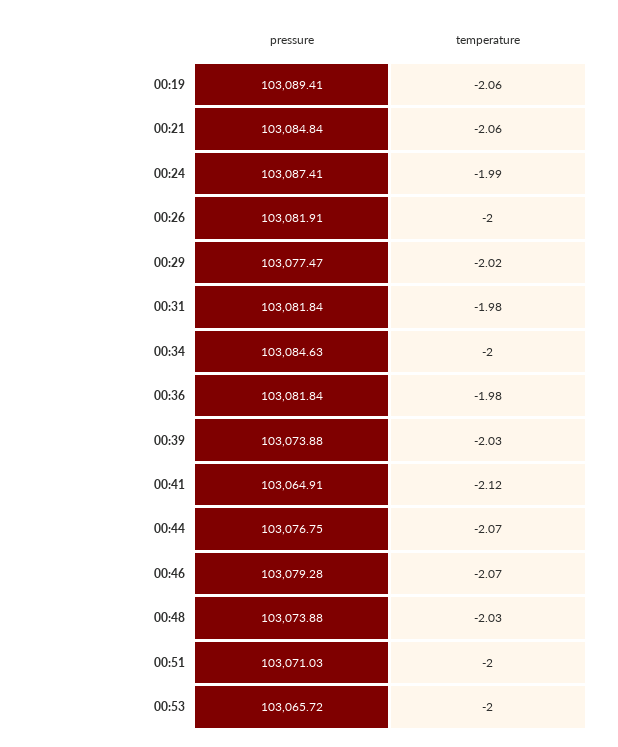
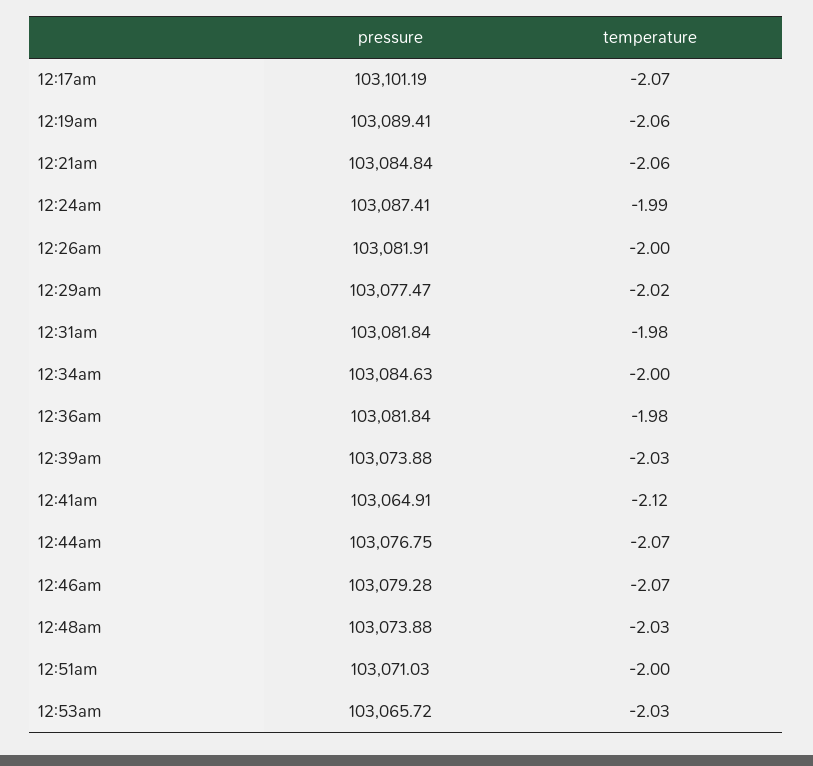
temperature, 00:53: -2 -> -2.03
pressure, 12:17am: none -> 103101.19
temperature, 12:17am: none -> -2.07

